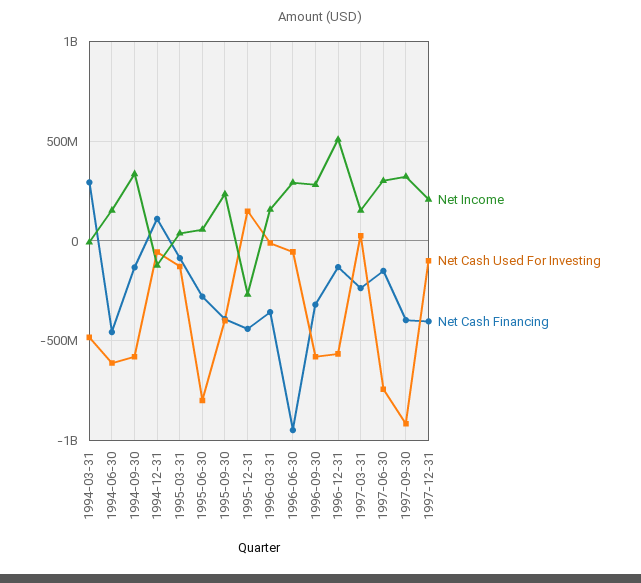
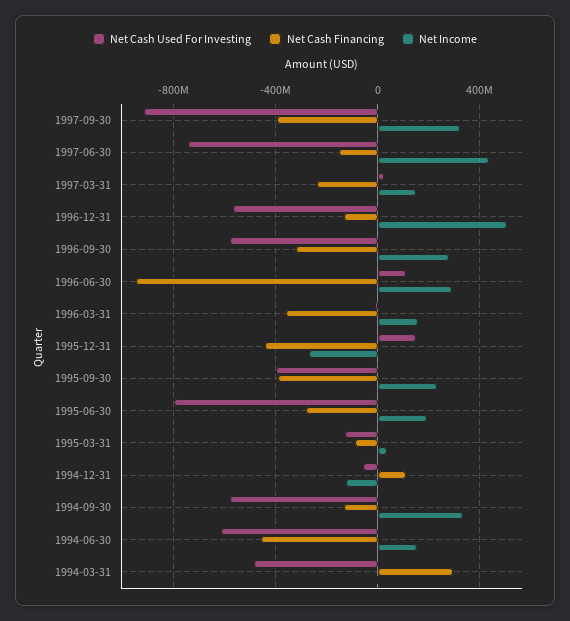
Net Income, 1995-06-30: 50000000 -> 200000000
Net Cash Used For Investing, 1996-06-30: -50000000 -> 100000000
Net Income, 1997-06-30: 300000000 -> 450000000
Net Income, 1997-12-31: 200000000 -> none
Net Cash Used For Investing, 1997-12-31: -100000000 -> none
Net Cash Financing, 1997-12-31: -400000000 -> none

